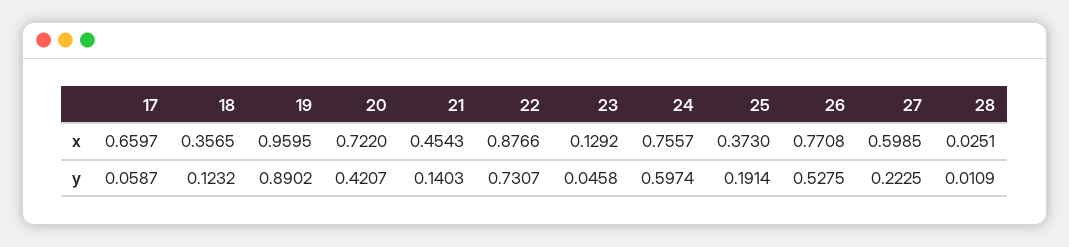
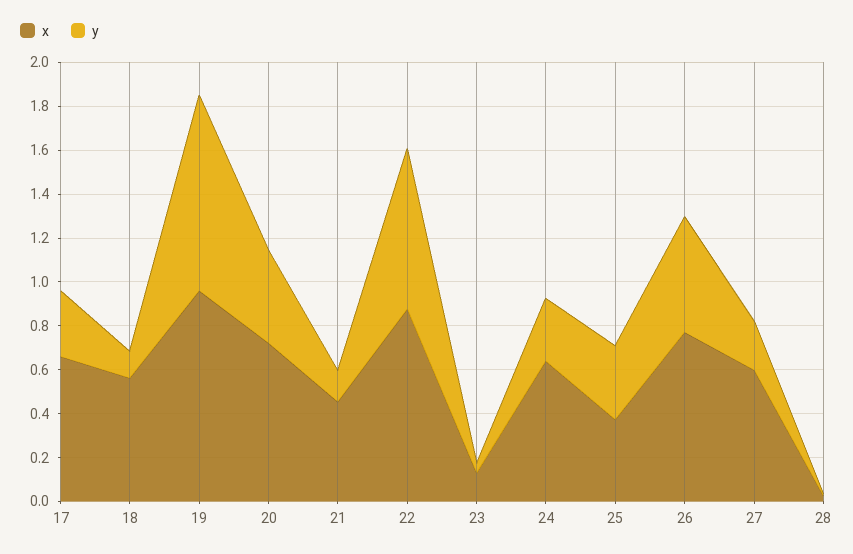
x, 18: 0.3565 -> 0.55
x, 24: 0.7557 -> 0.65
y, 17: 0.0587 -> 0.3
y, 24: 0.5974 -> 0.3
y, 25: 0.1914 -> 0.35

